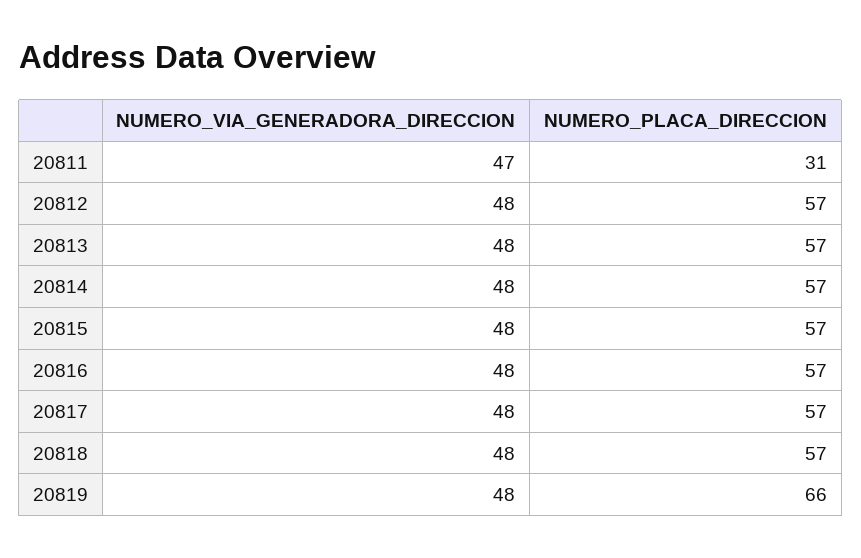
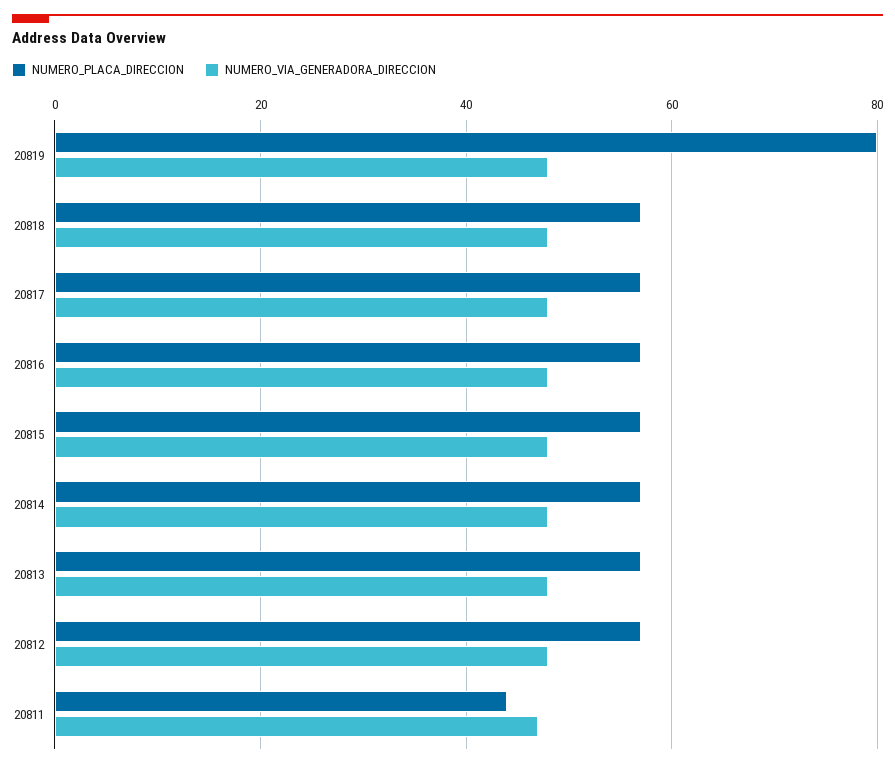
NUMERO_PLACA_DIRECCION, 20811: 31 -> 45
NUMERO_PLACA_DIRECCION, 20819: 66 -> 80

